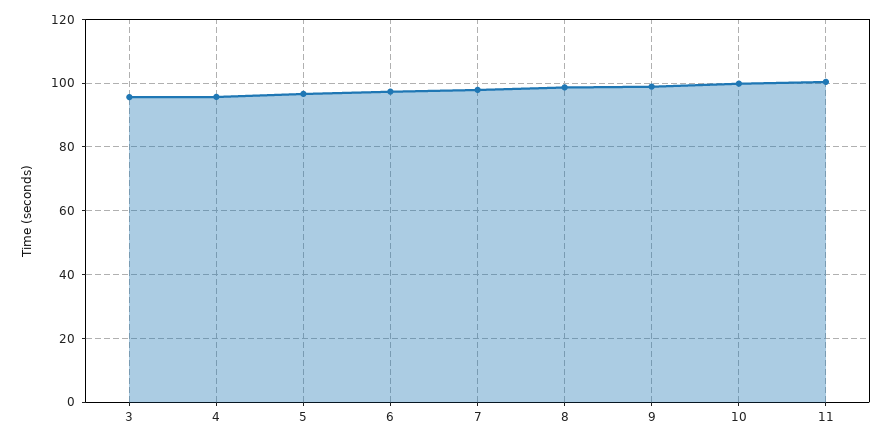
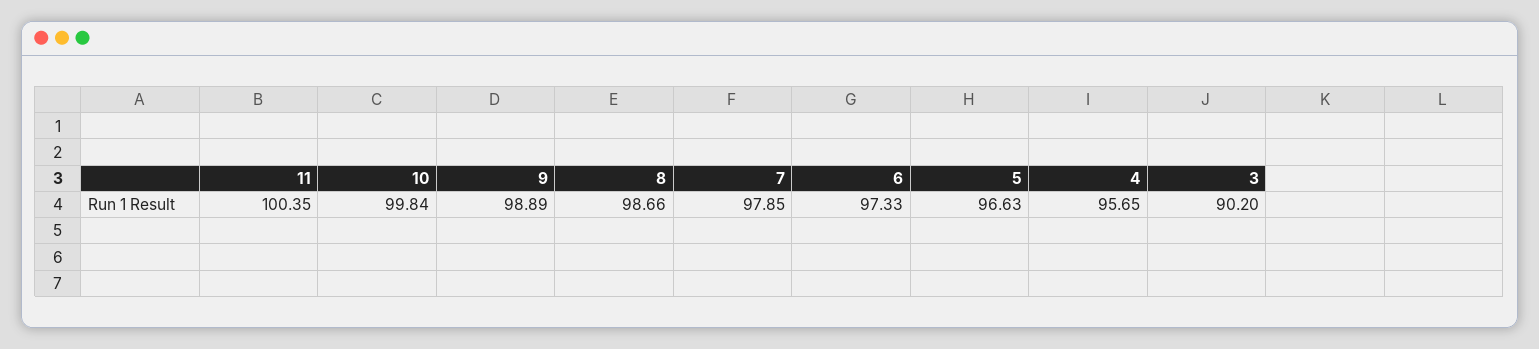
3: 96 -> 90.2

